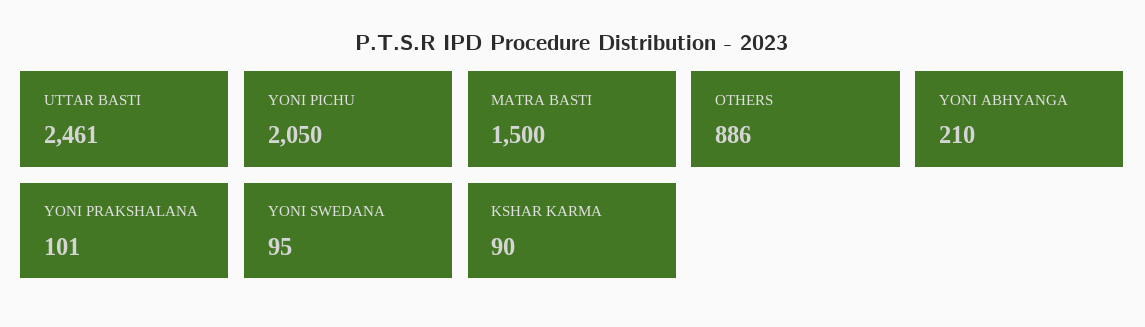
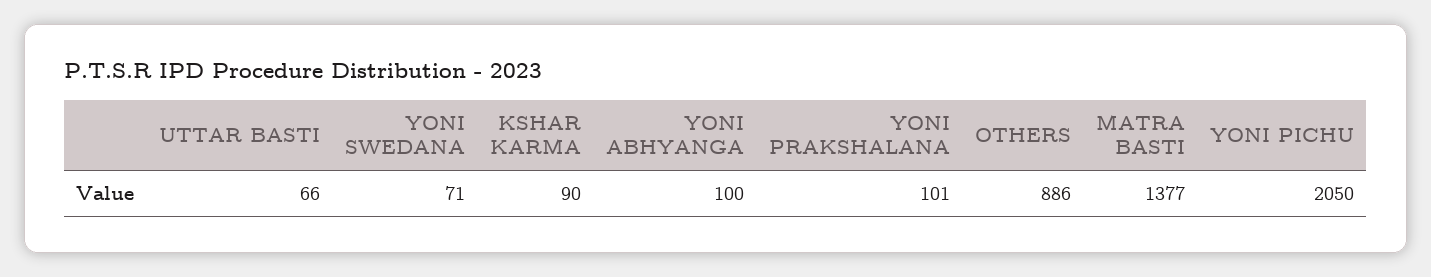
UTTAR BASTI: 2461 -> 66
MATRA BASTI: 1500 -> 1377
YONI ABHYANGA: 210 -> 100
YONI SWEDANA: 95 -> 71

